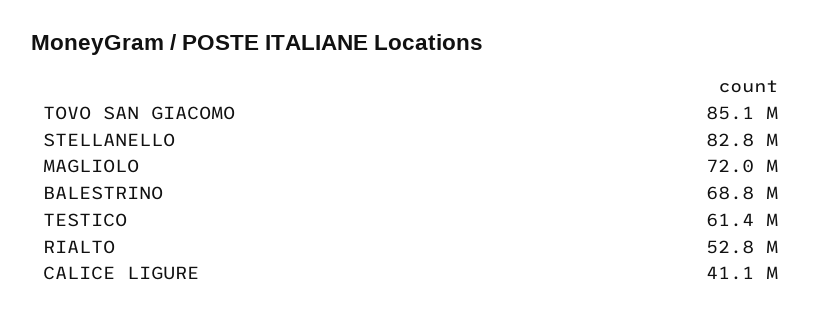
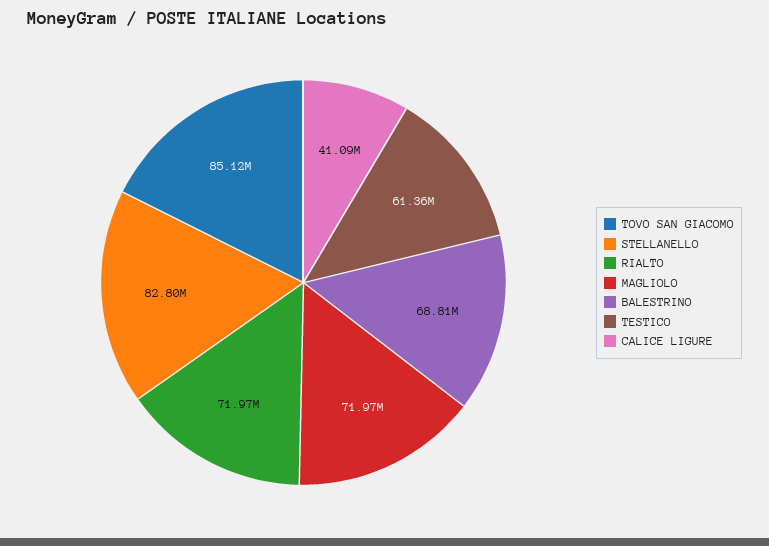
RIALTO: 52800000 -> 71970000

